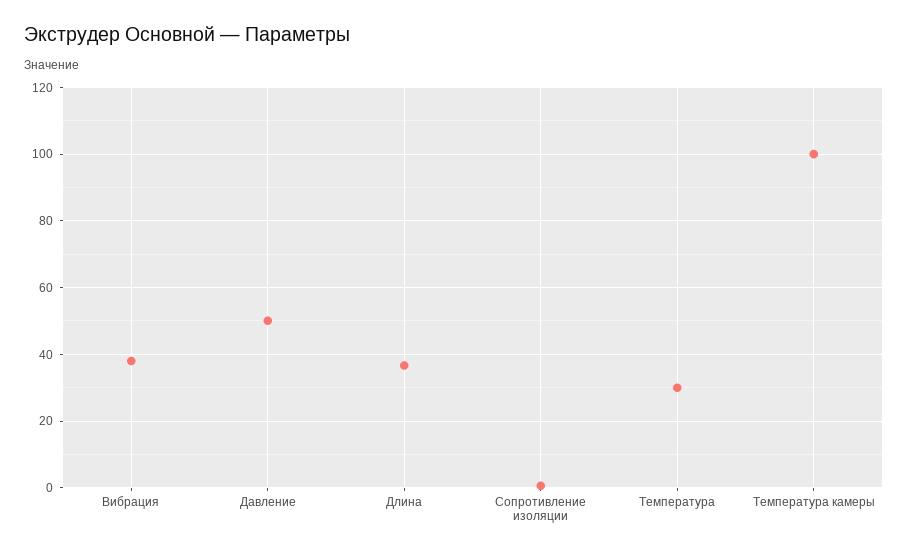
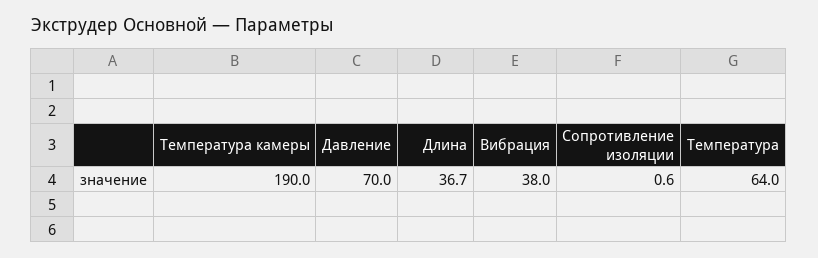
Давление: 50 -> 70
Температура: 30 -> 64
Температура камеры: 100 -> 190

